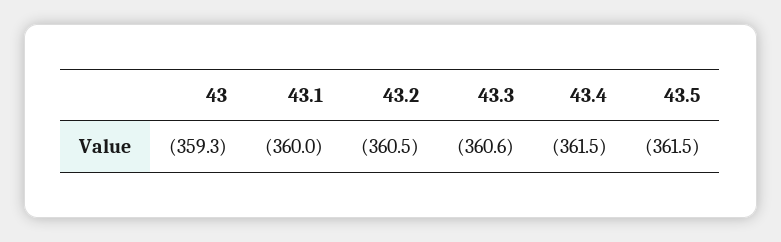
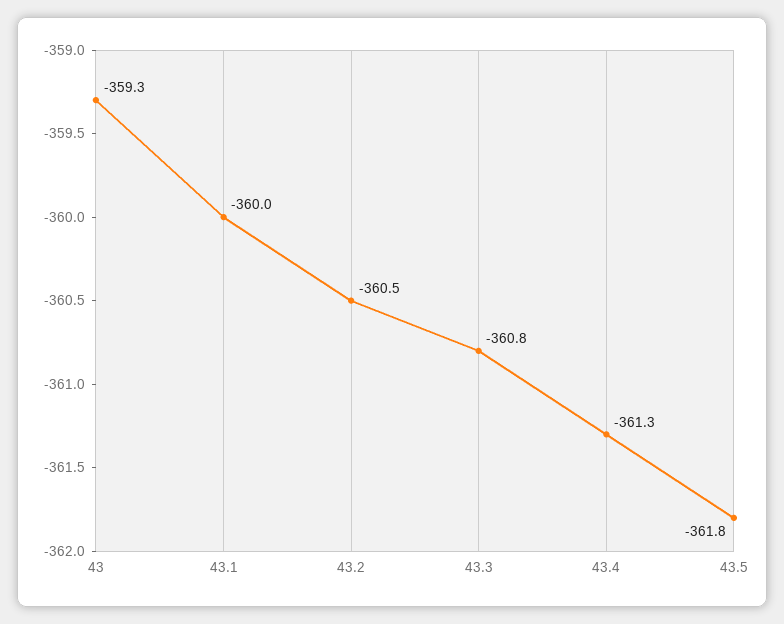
43.3: -360.6 -> -360.8
43.4: -361.5 -> -361.3
43.5: -361.5 -> -361.8

